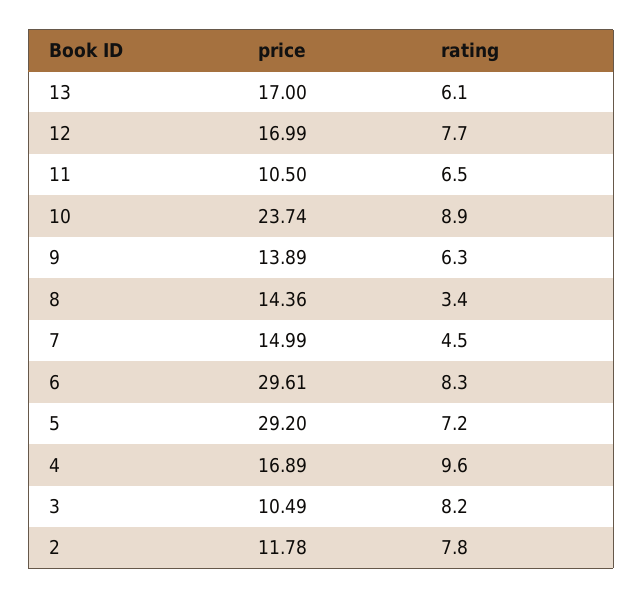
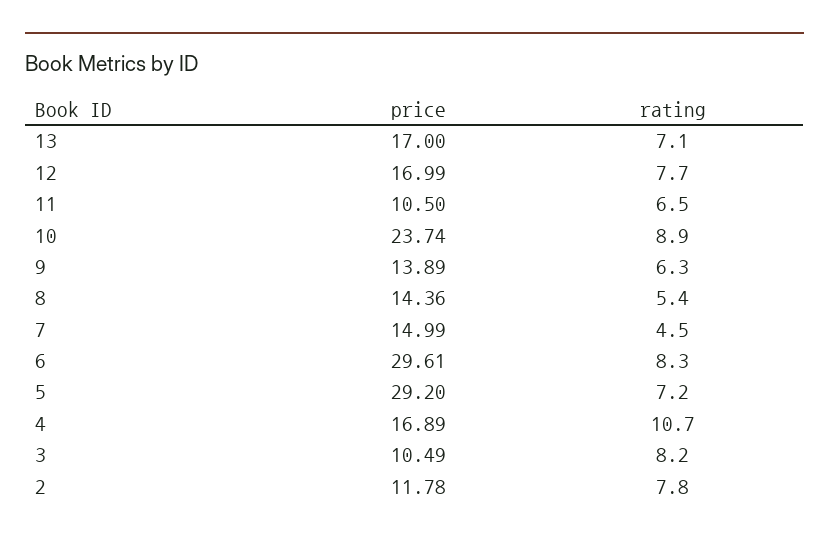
rating, 13: 6.1 -> 7.1
rating, 8: 3.4 -> 5.4
rating, 4: 9.6 -> 10.7

